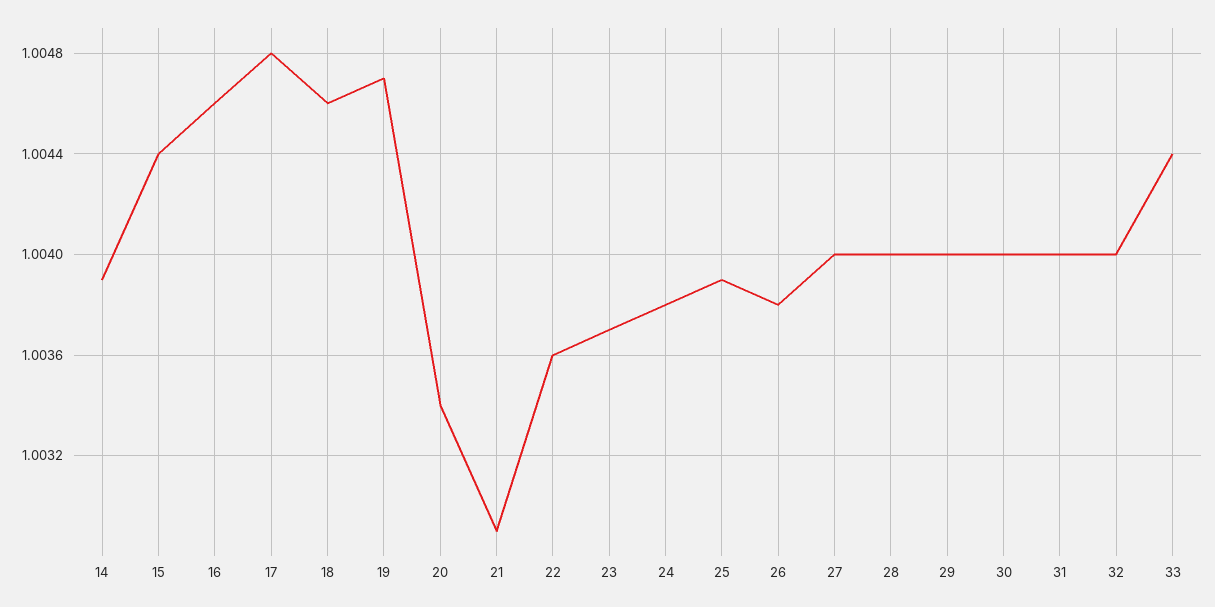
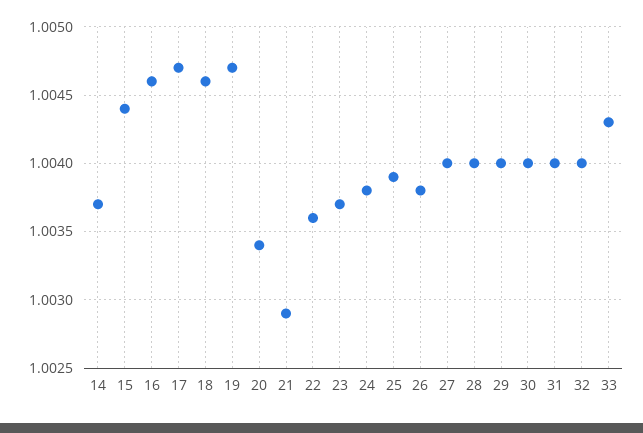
14: 1.0039 -> 1.0037
17: 1.0048 -> 1.0047
33: 1.0044 -> 1.0043

